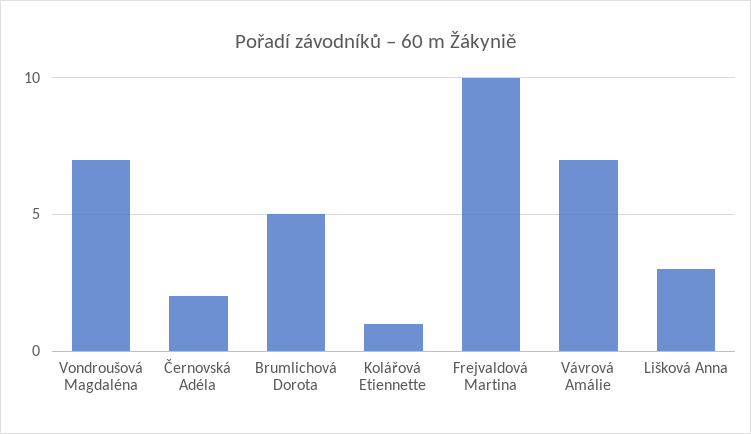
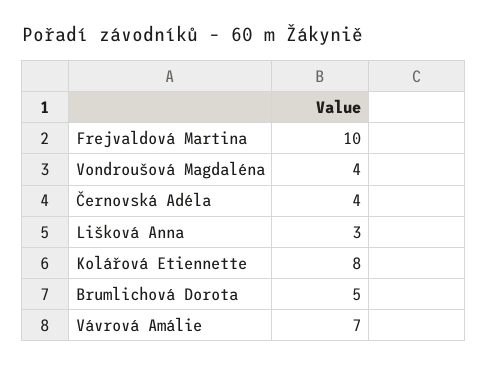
Vondroušová Magdaléna: 7 -> 4
Černovská Adéla: 2 -> 4
Kolářová Etiennette: 1 -> 8

